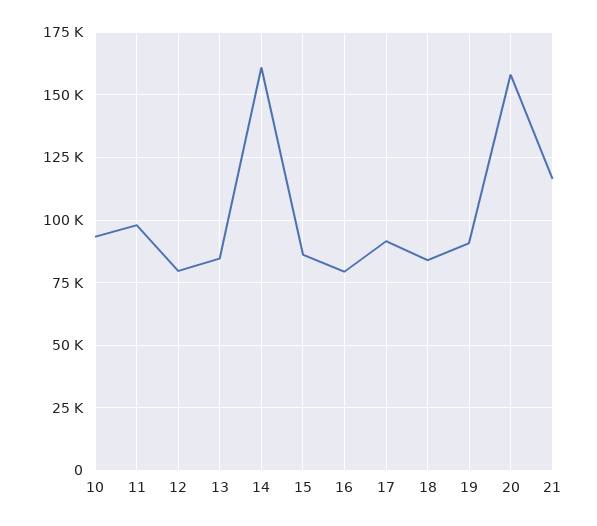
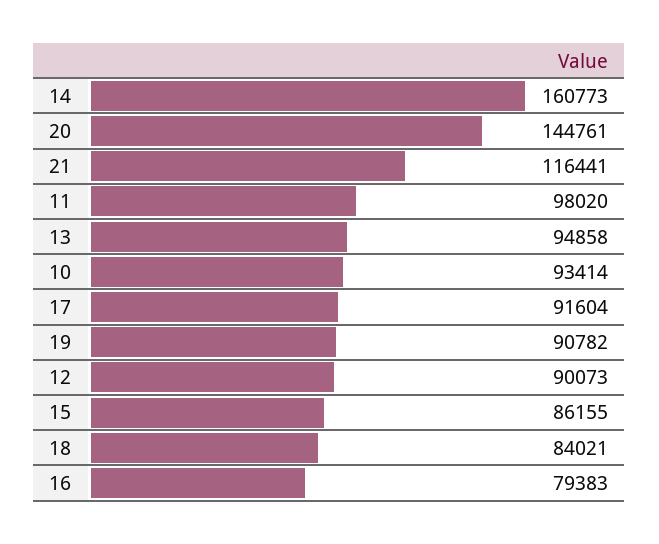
12: 80000 -> 90073
13: 85000 -> 94858
20: 157500 -> 144761

